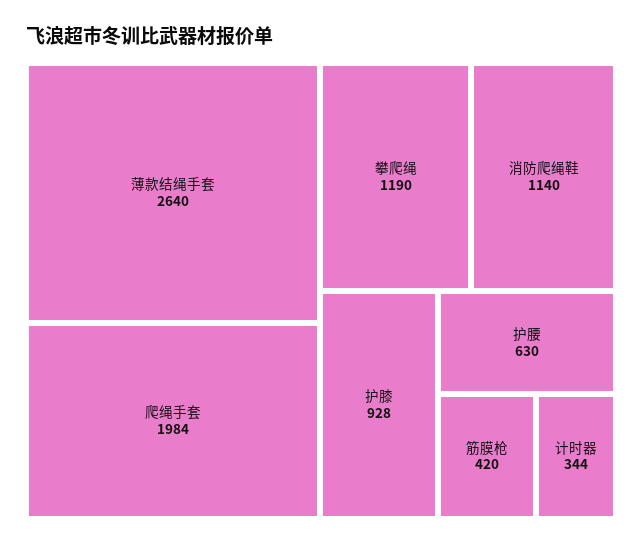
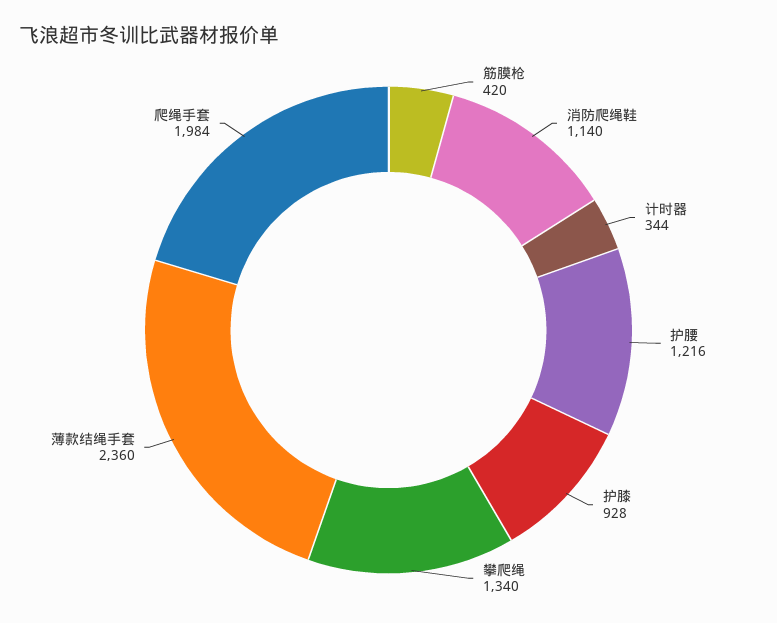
薄款结绳手套: 2640 -> 2360
攀爬绳: 1190 -> 1340
护腰: 630 -> 1216

